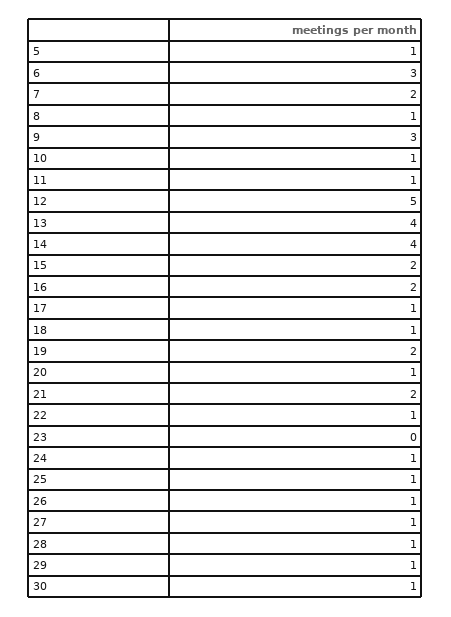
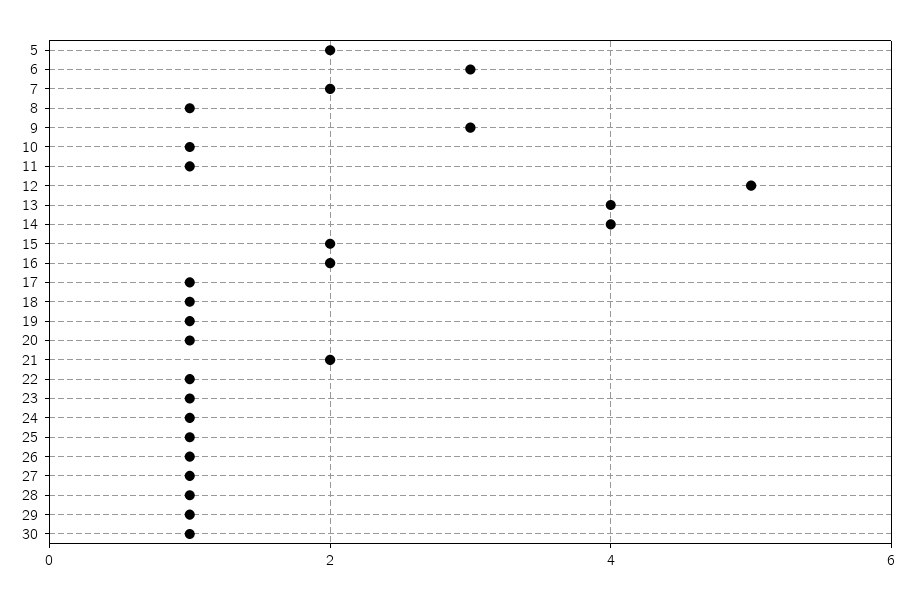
5: 1 -> 2
19: 2 -> 1
23: 0 -> 1

